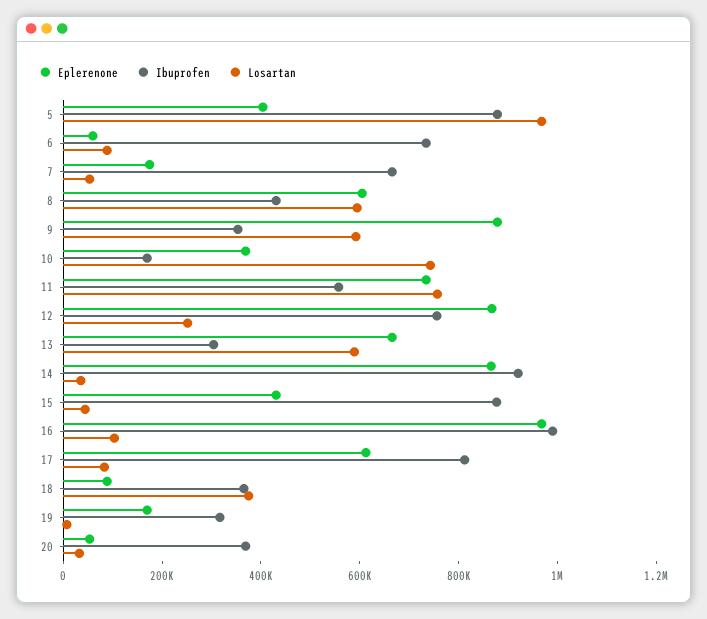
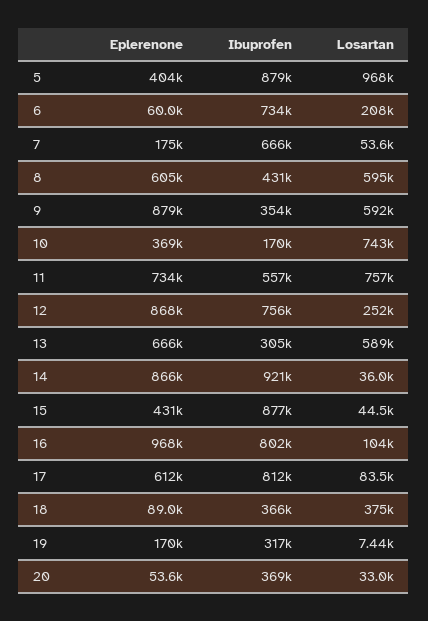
Losartan, 6: 100000 -> 208000
Ibuprofen, 16: 1000000 -> 802000

